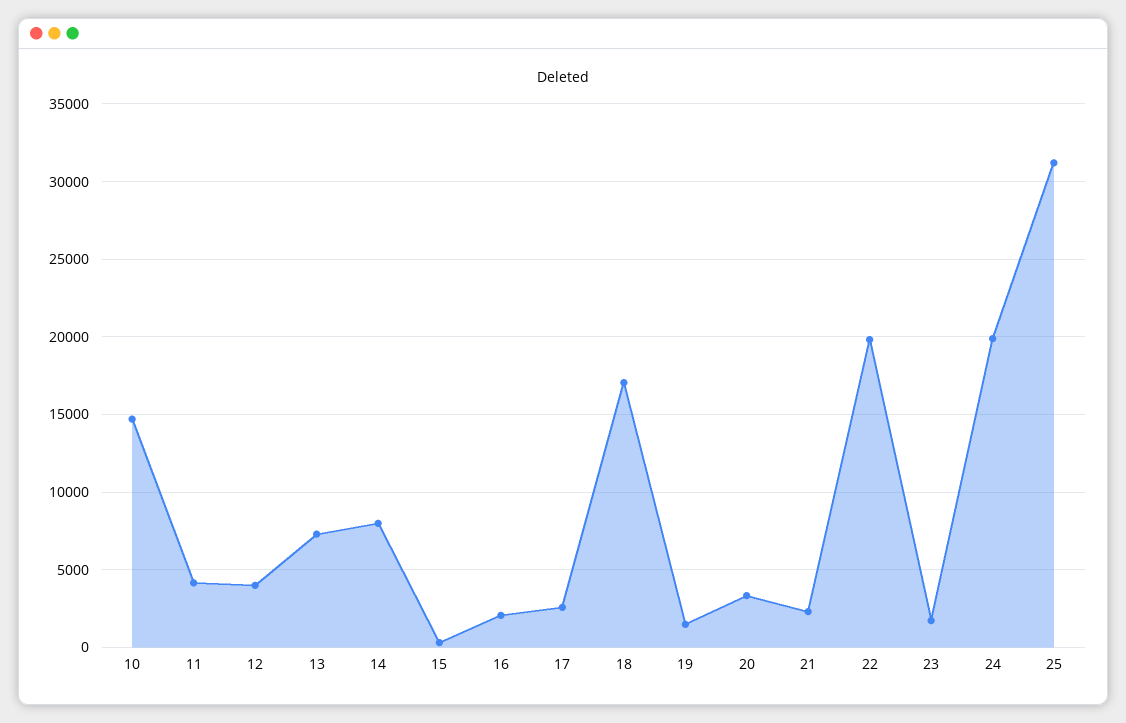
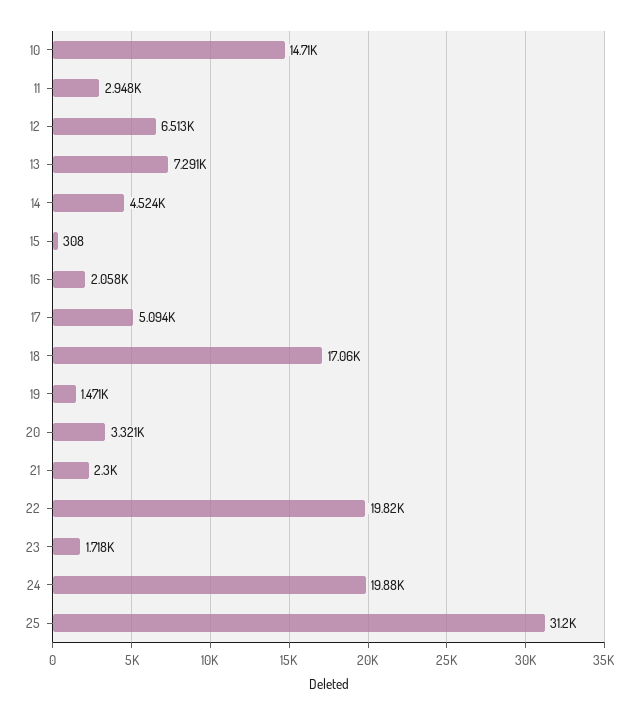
11: 4000 -> 2948
12: 4000 -> 6513
14: 8000 -> 4524
17: 2500 -> 5094

